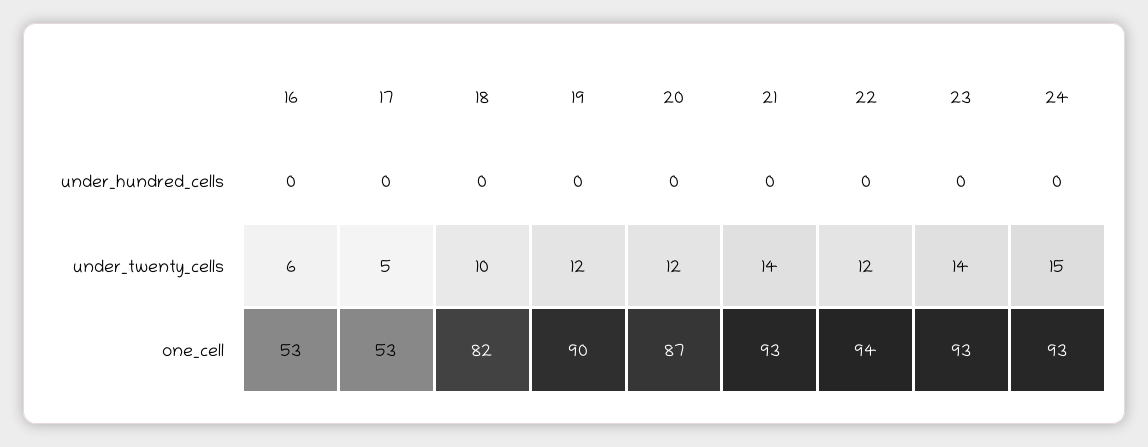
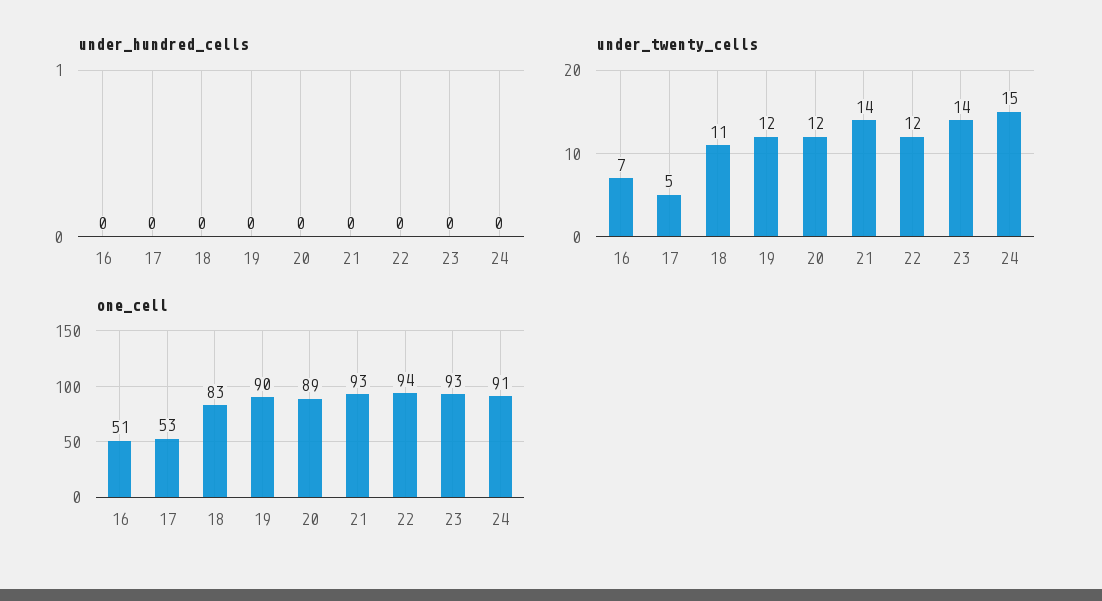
under_twenty_cells, 16: 6 -> 7
under_twenty_cells, 18: 10 -> 11
one_cell, 16: 53 -> 51
one_cell, 18: 82 -> 83
one_cell, 20: 87 -> 89
one_cell, 24: 93 -> 91

